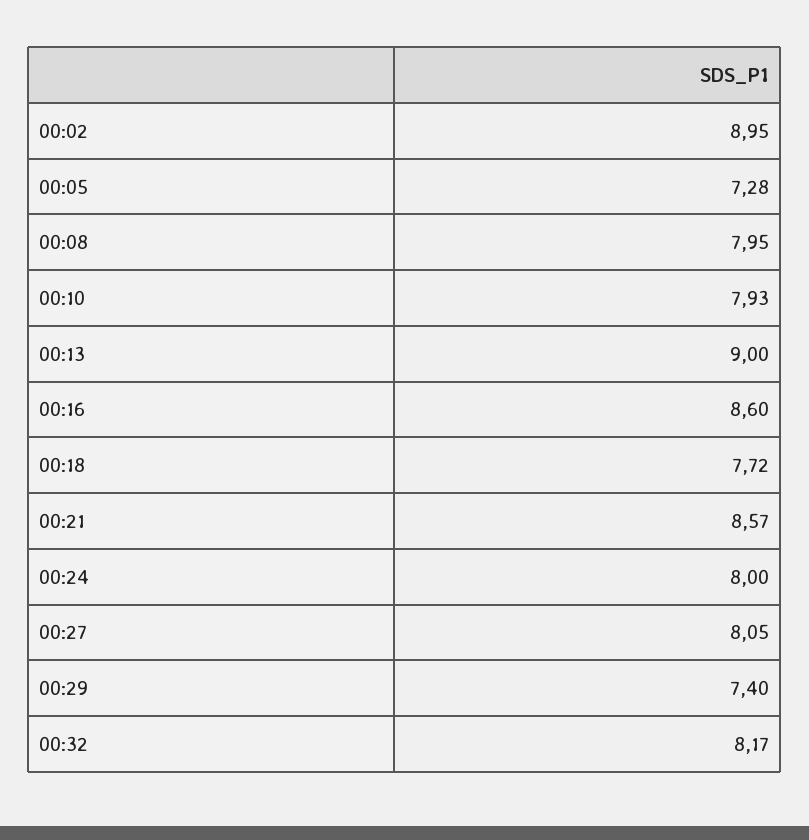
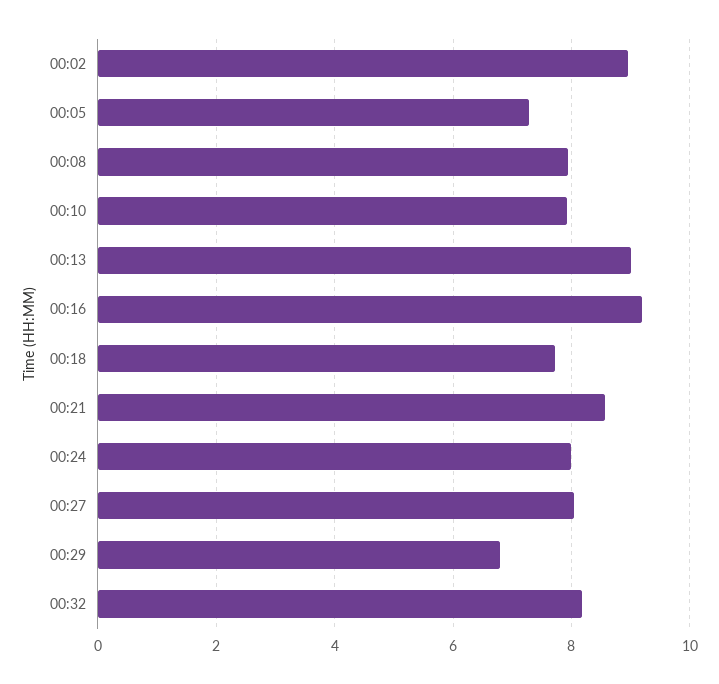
00:16: 8.6 -> 9.2
00:29: 7.4 -> 6.8

